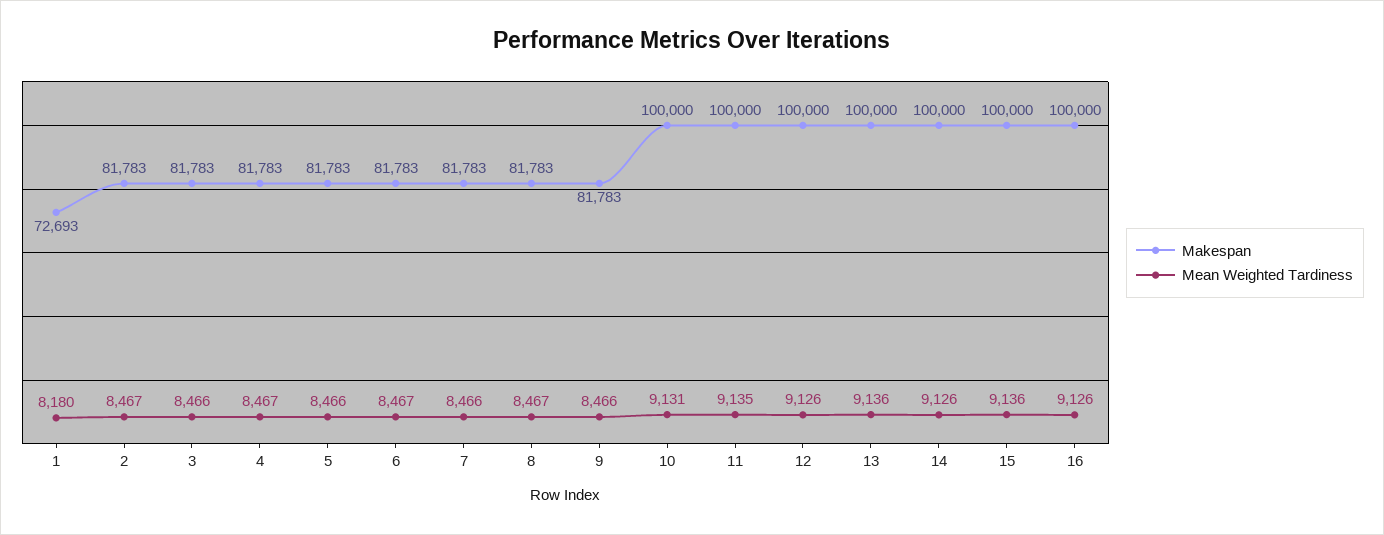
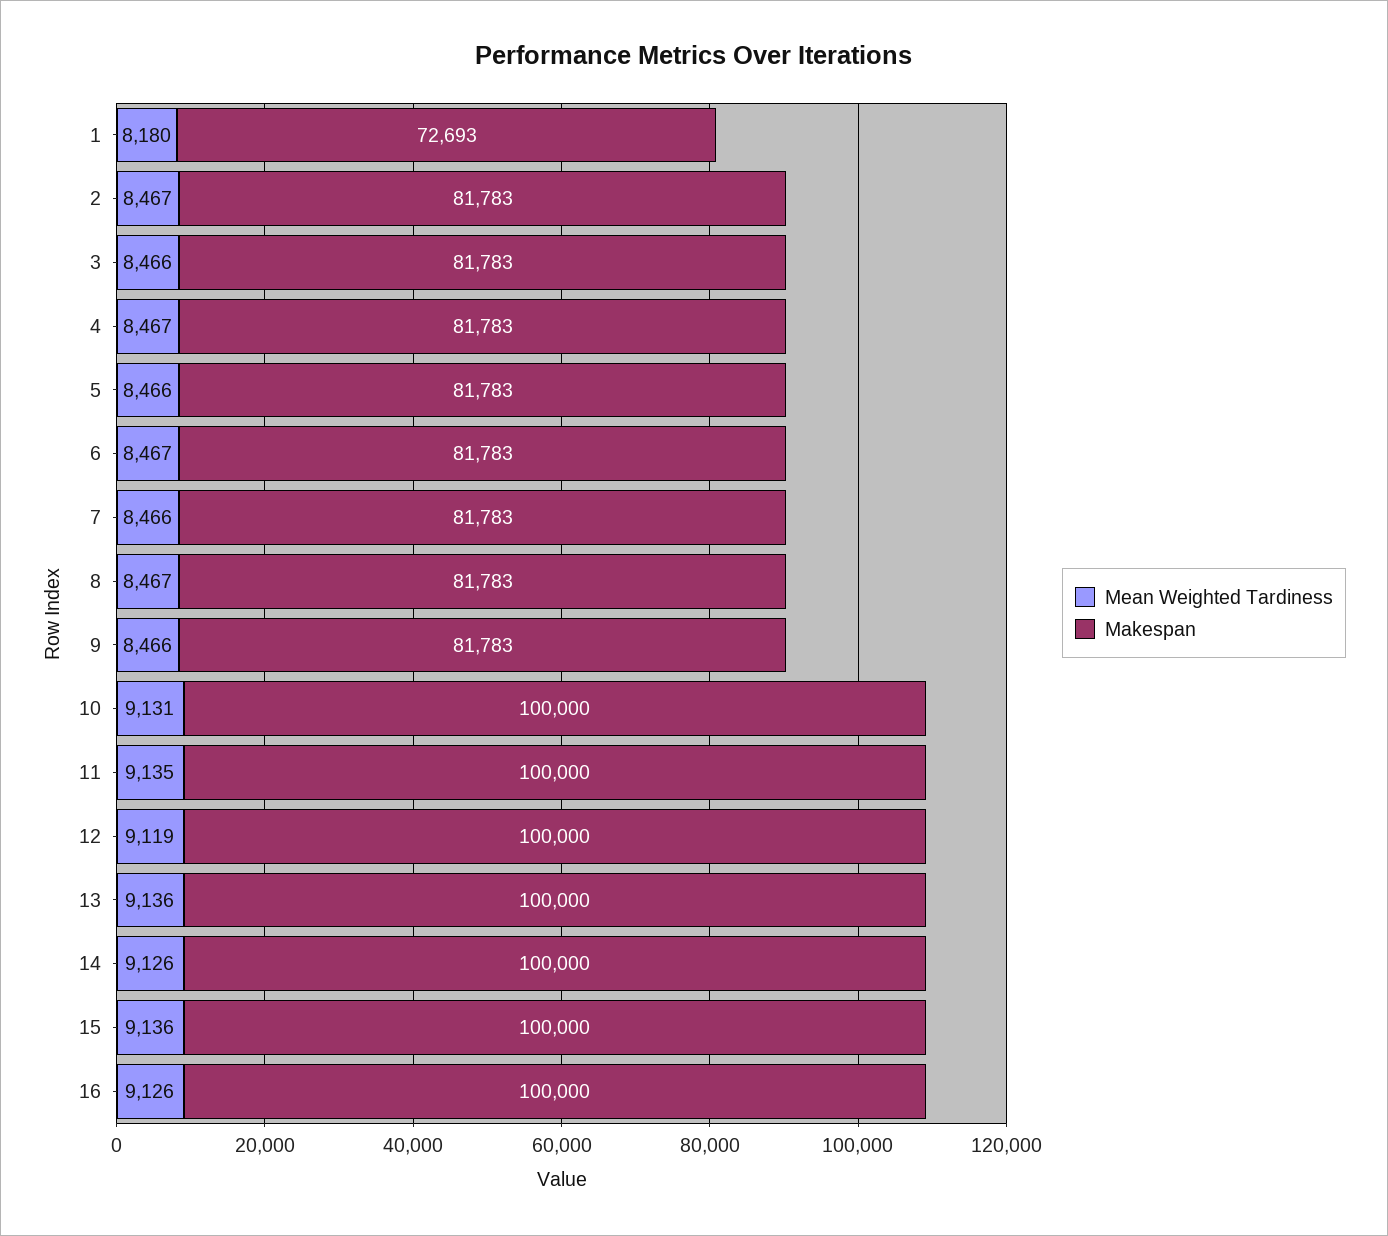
Mean Weighted Tardiness, 12: 9126 -> 9119

